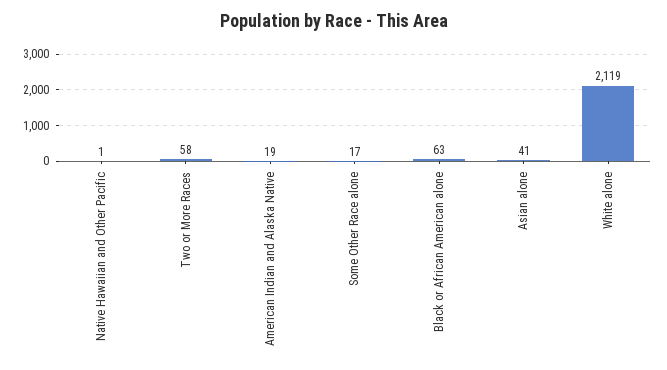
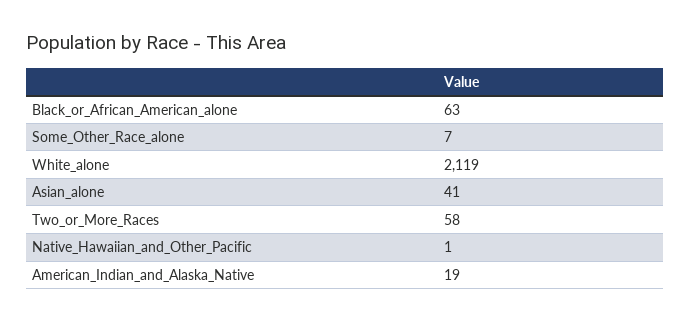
Some Other Race alone: 17 -> 7

